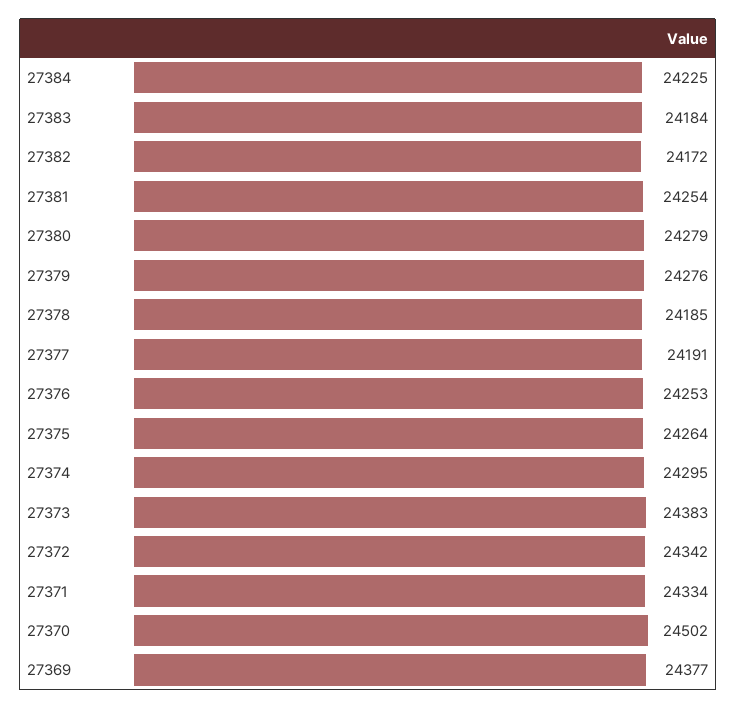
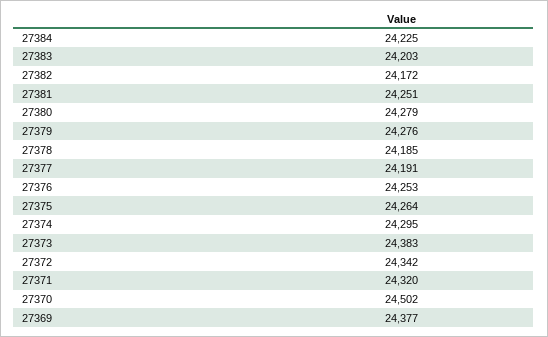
27383: 24184 -> 24203
27381: 24254 -> 24251
27371: 24334 -> 24320

